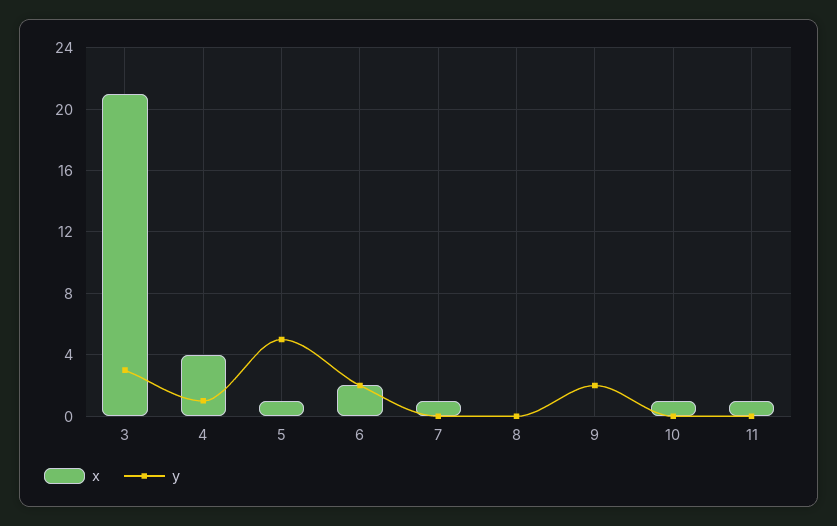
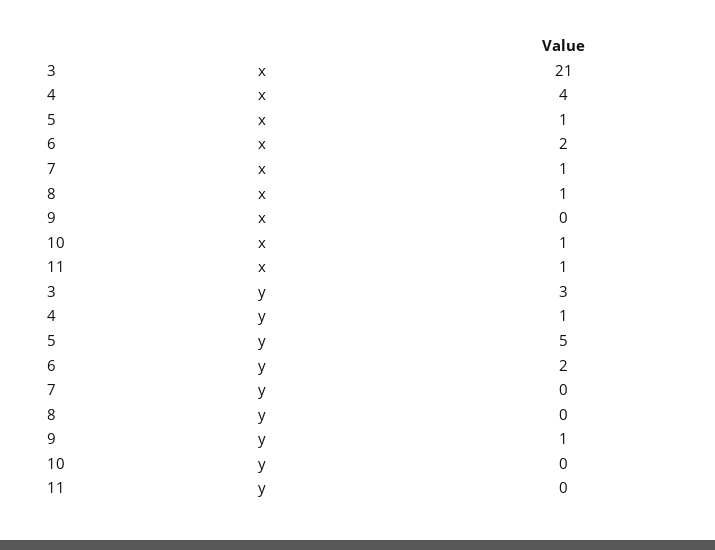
x, 8: 0 -> 1
y, 9: 2 -> 1

